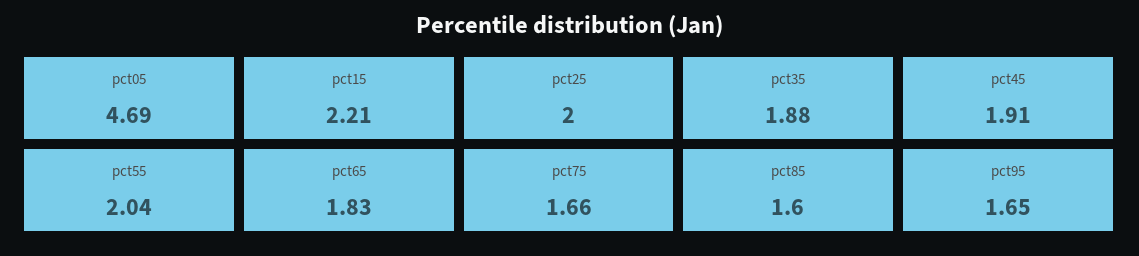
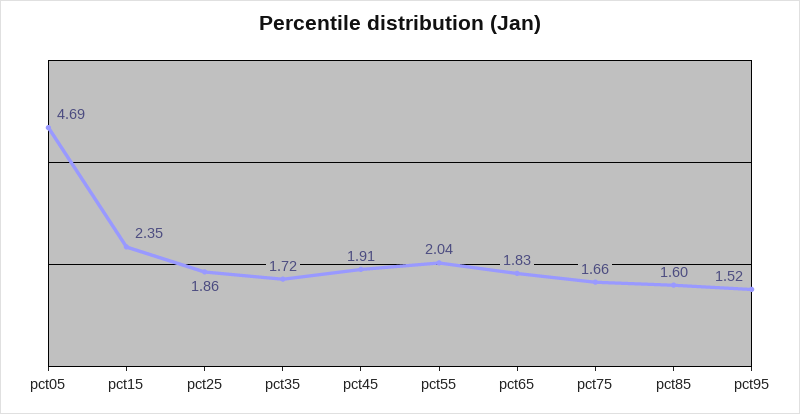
pct15: 2.21 -> 2.35
pct25: 2 -> 1.86
pct35: 1.88 -> 1.72
pct95: 1.65 -> 1.52

